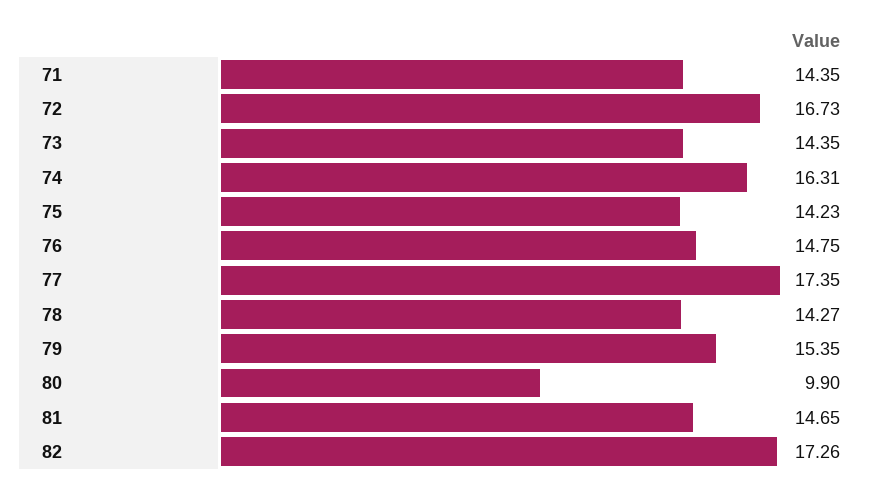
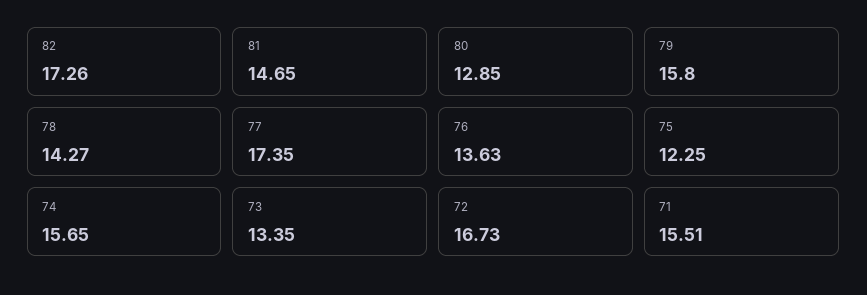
71: 14.35 -> 15.51
73: 14.35 -> 13.35
74: 16.31 -> 15.65
75: 14.23 -> 12.25
76: 14.75 -> 13.63
79: 15.35 -> 15.8
80: 9.9 -> 12.85

